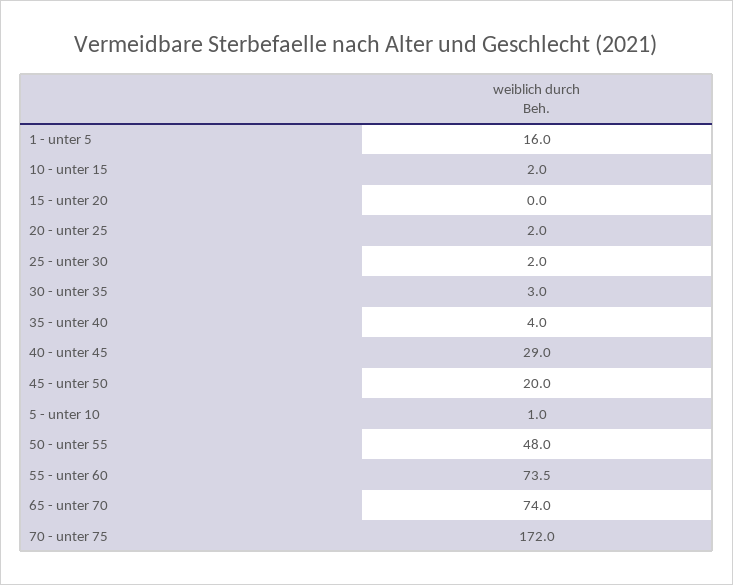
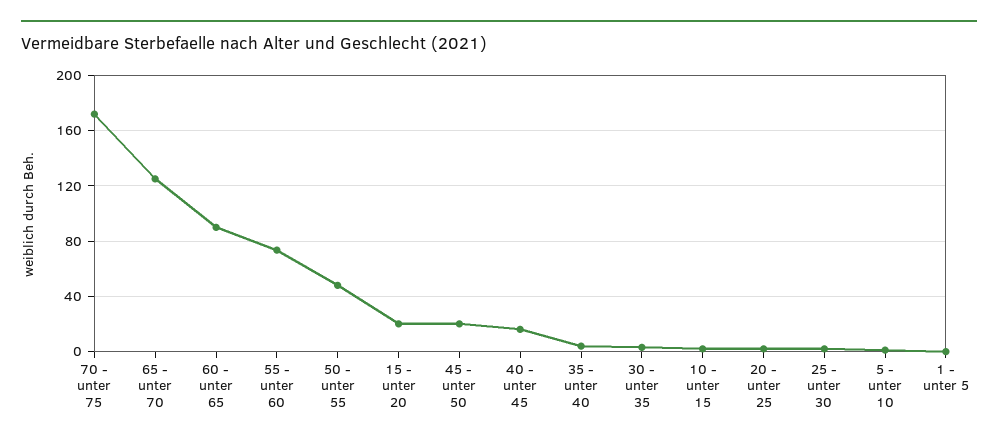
1 - unter 5: 16 -> 0
15 - unter 20: 0 -> 20
40 - unter 45: 29 -> 15
65 - unter 70: 74 -> 125
60 - unter 65: none -> 90

